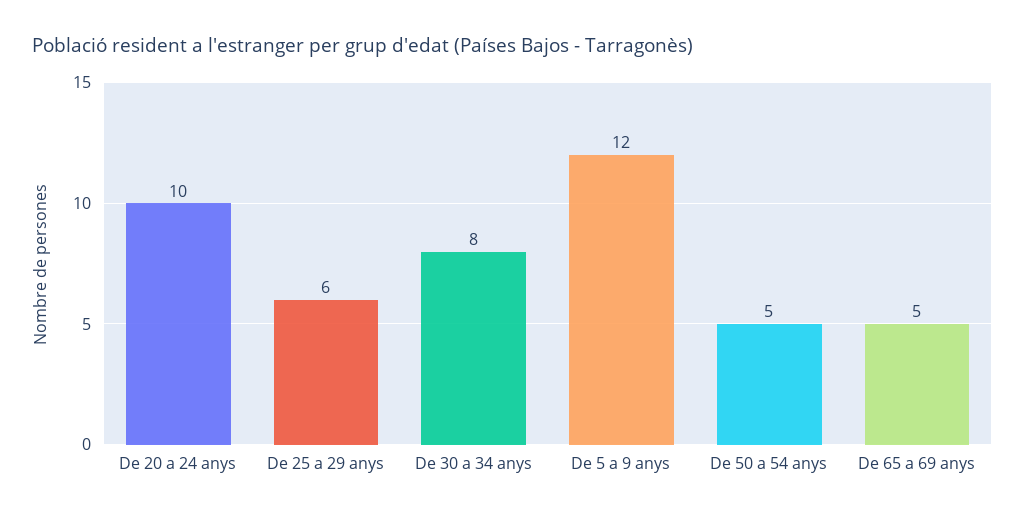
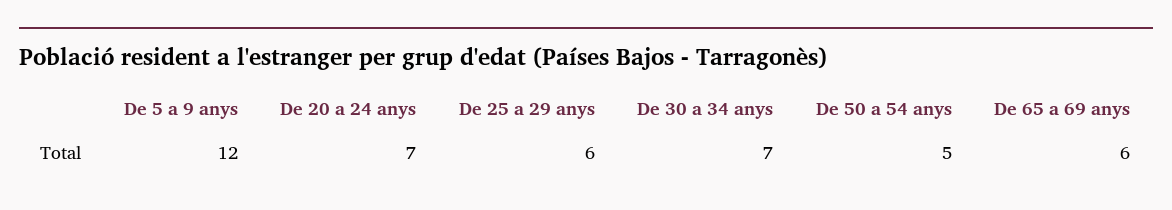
De 20 a 24 anys: 10 -> 7
De 30 a 34 anys: 8 -> 7
De 65 a 69 anys: 5 -> 6

